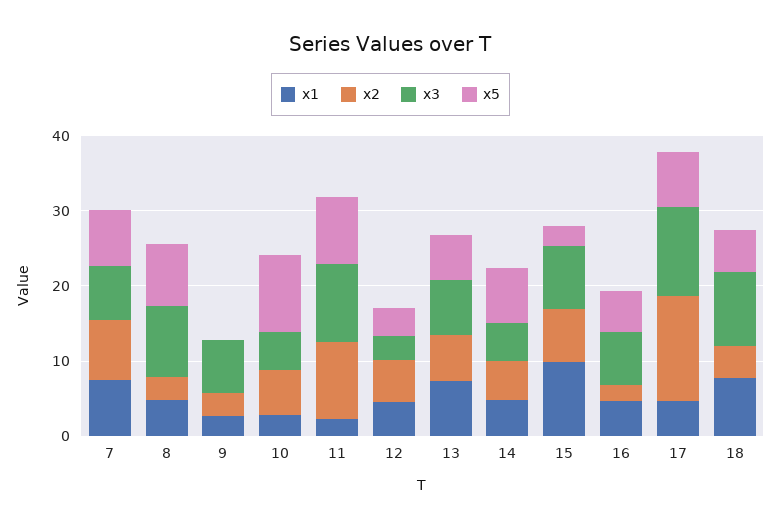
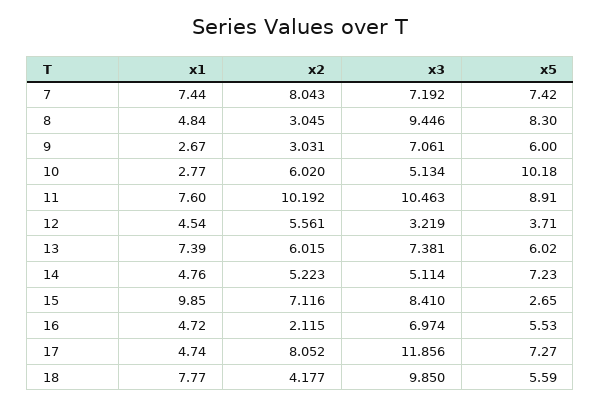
x5, 9: 0 -> 6
x1, 11: 2 -> 7.6
x2, 17: 14 -> 8.052

